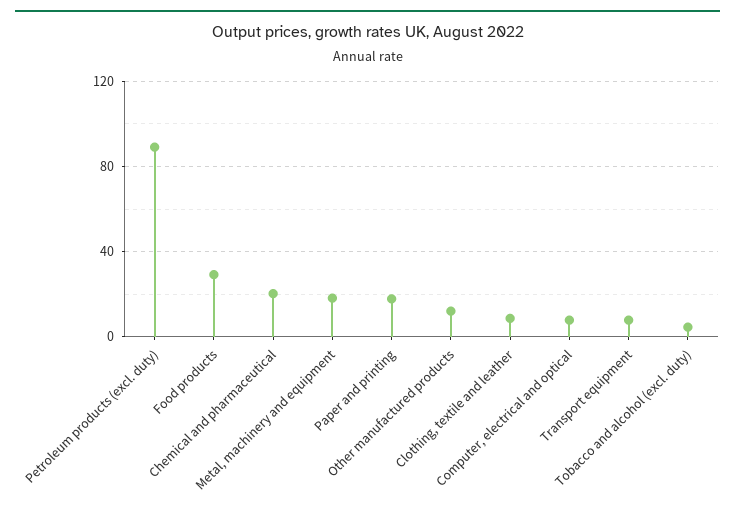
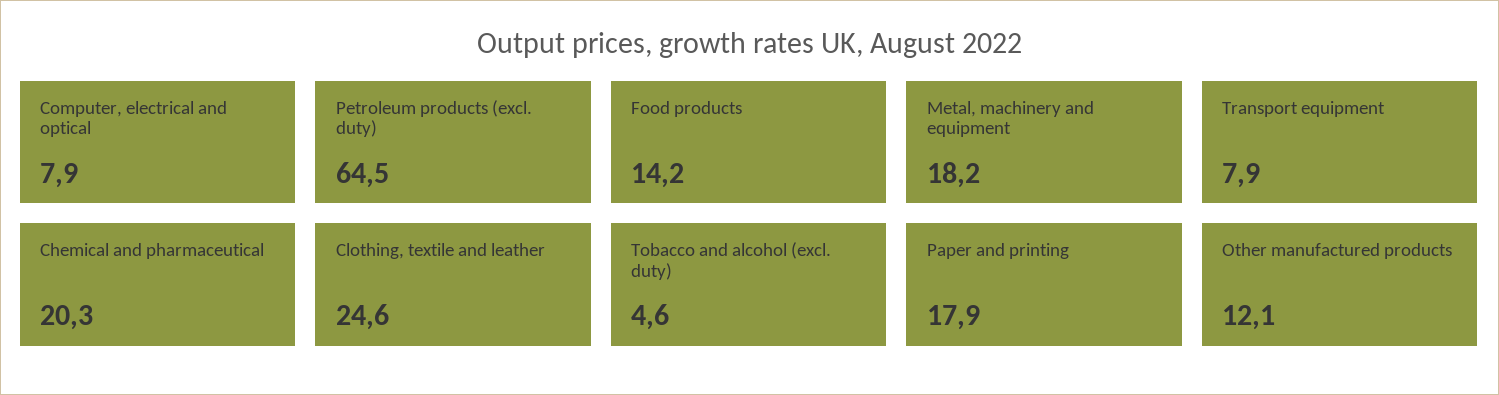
Petroleum products (excl. duty): 90 -> 64.5
Food products: 30 -> 14.2
Clothing, textile and leather: 10 -> 24.6

